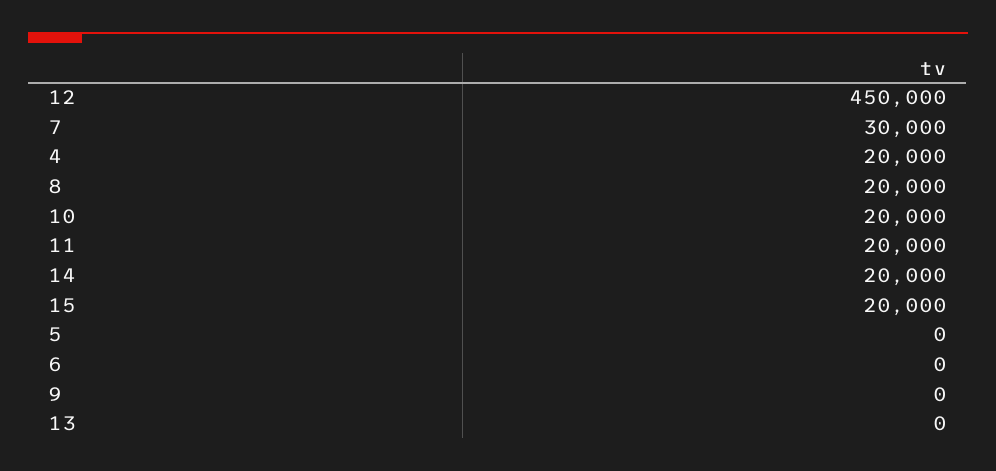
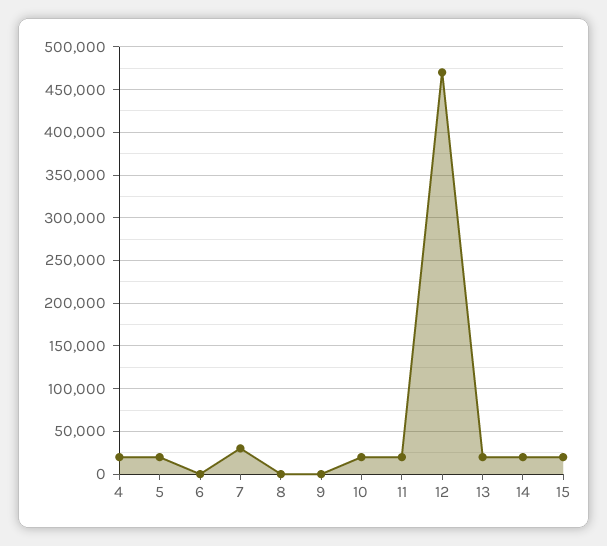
12: 450000 -> 470000
8: 20000 -> 0
5: 0 -> 20000
13: 0 -> 20000

